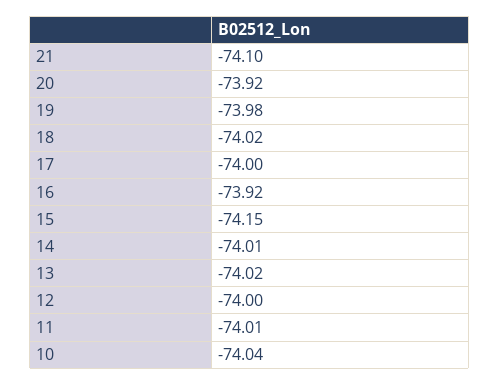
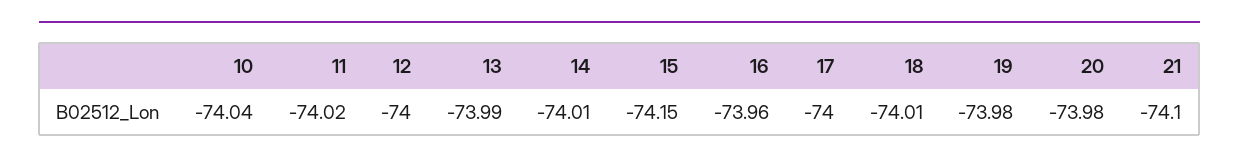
20: -73.92 -> -73.98
18: -74.02 -> -74.01
16: -73.92 -> -73.96
13: -74.02 -> -73.99
11: -74.01 -> -74.02

